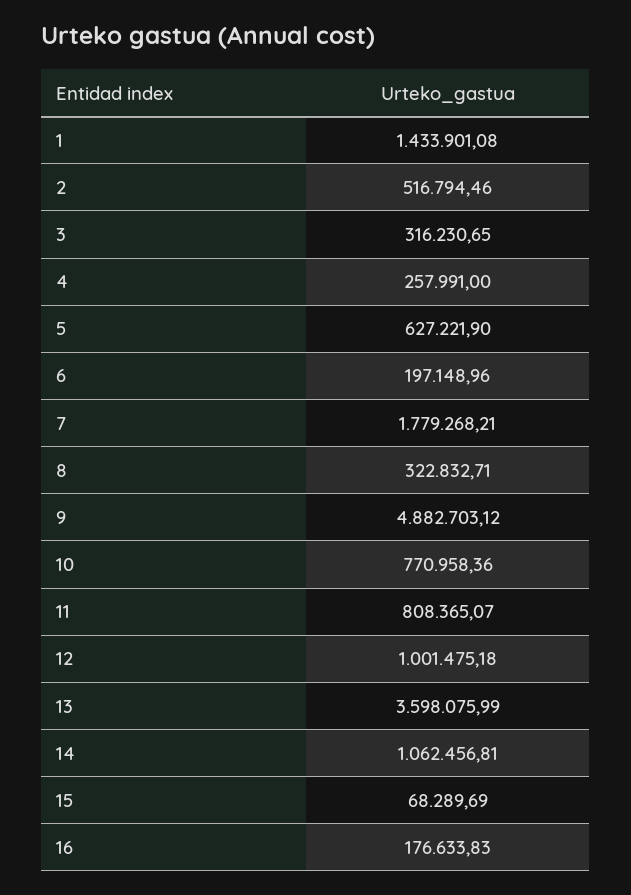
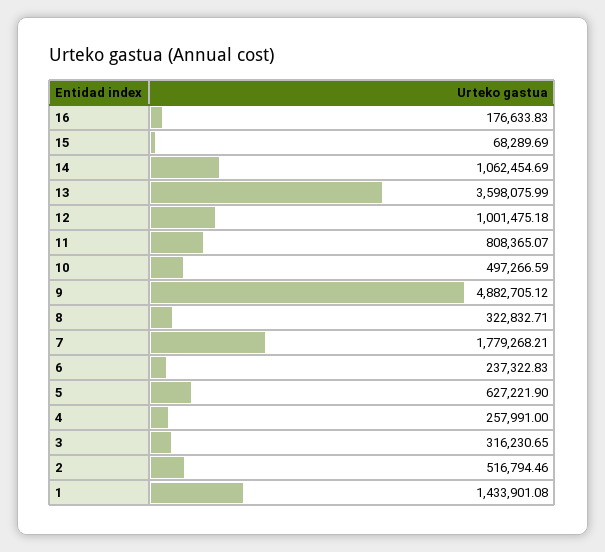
6: 197148.96 -> 237322.83
9: 4882703.12 -> 4882705.12
10: 770958.36 -> 497266.59
14: 1062456.81 -> 1062454.69

